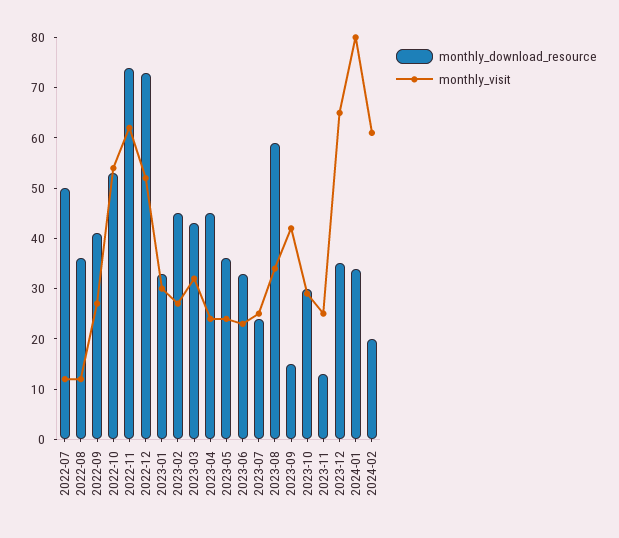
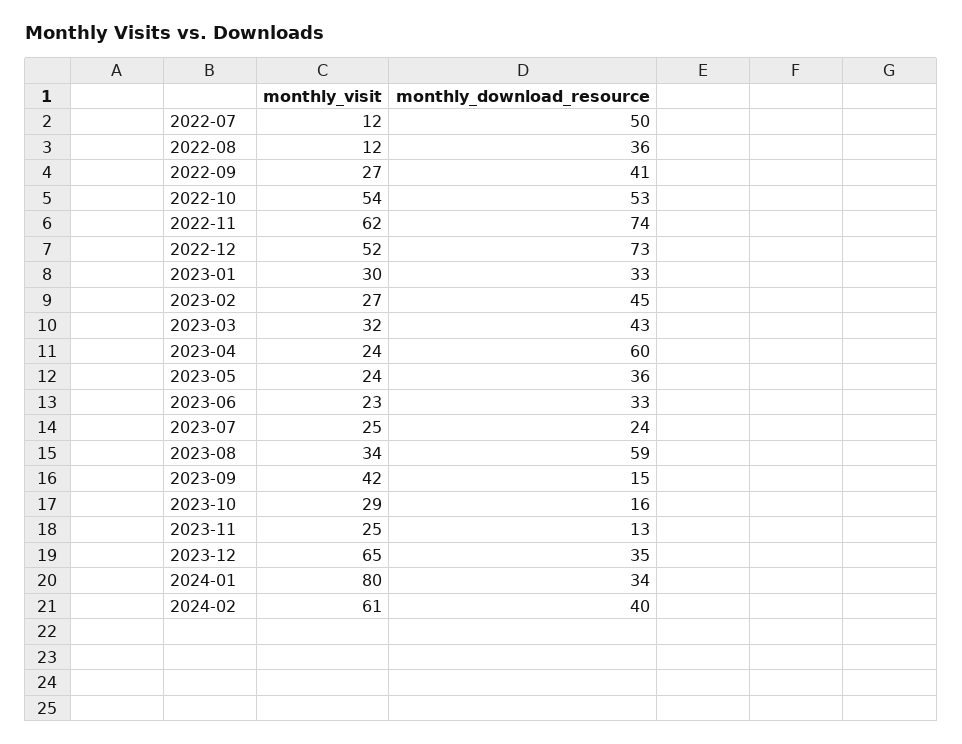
monthly_download_resource, 2023-04: 45 -> 60
monthly_download_resource, 2023-10: 30 -> 16
monthly_download_resource, 2024-02: 20 -> 40

